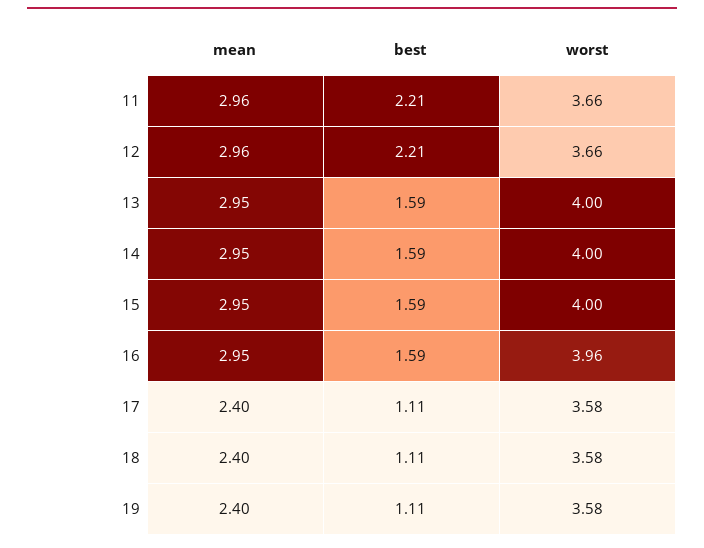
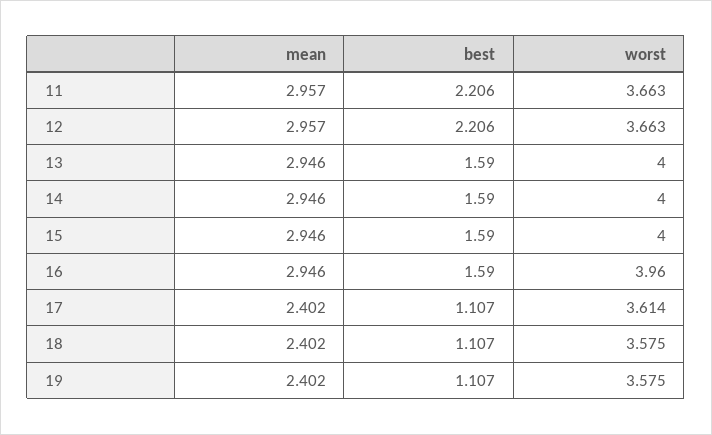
worst, 17: 3.58 -> 3.614

